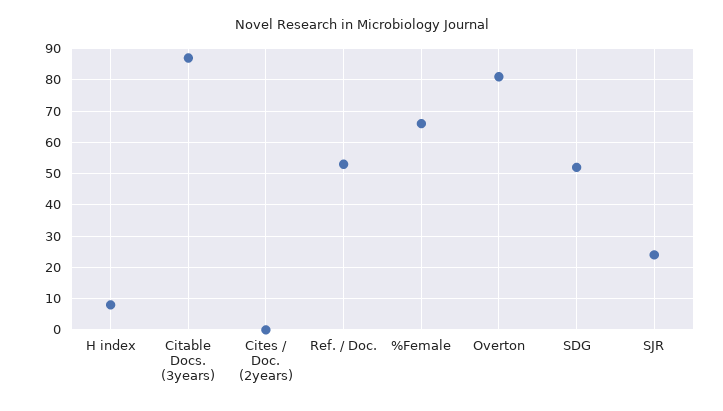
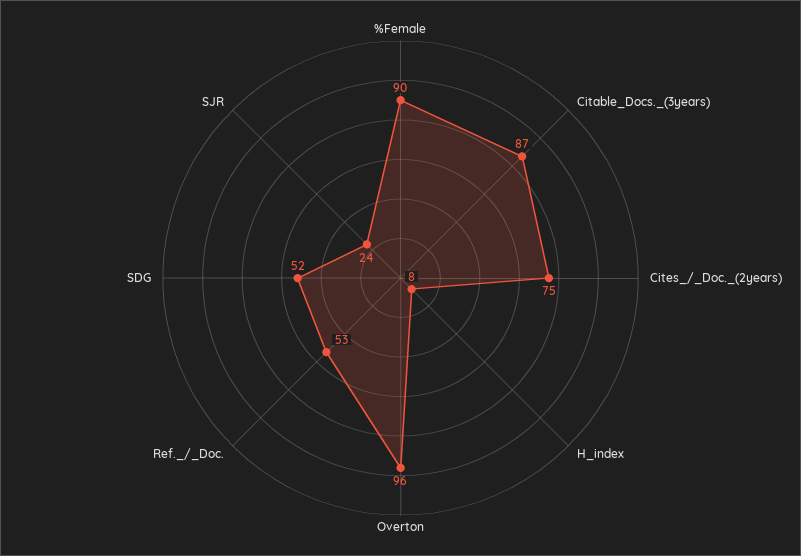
Cites / Doc. (2years): 0 -> 75
%Female: 65 -> 90
Overton: 80 -> 96

